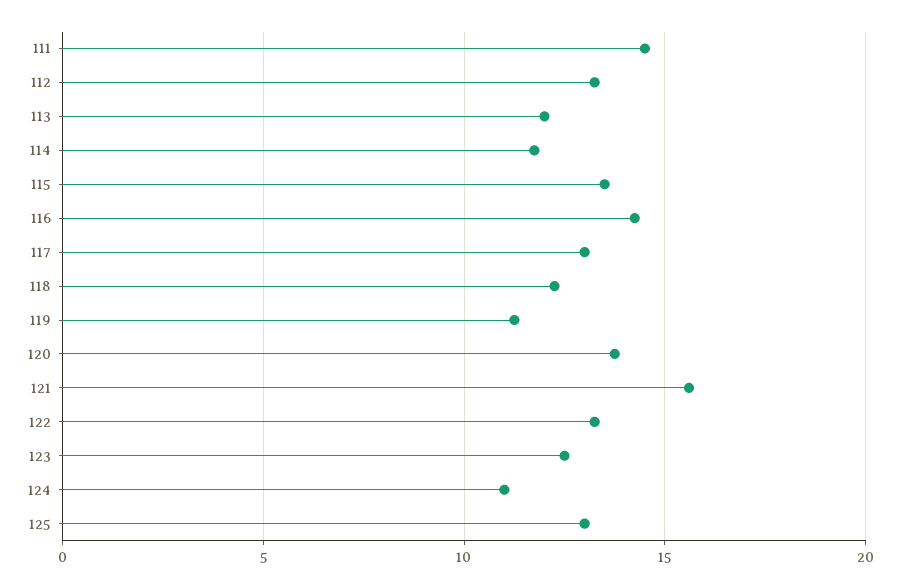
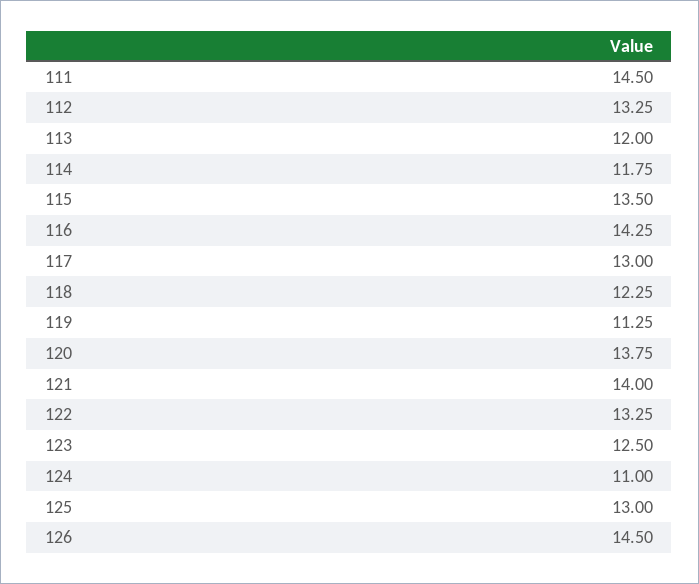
121: 15.5 -> 14
126: none -> 14.5

